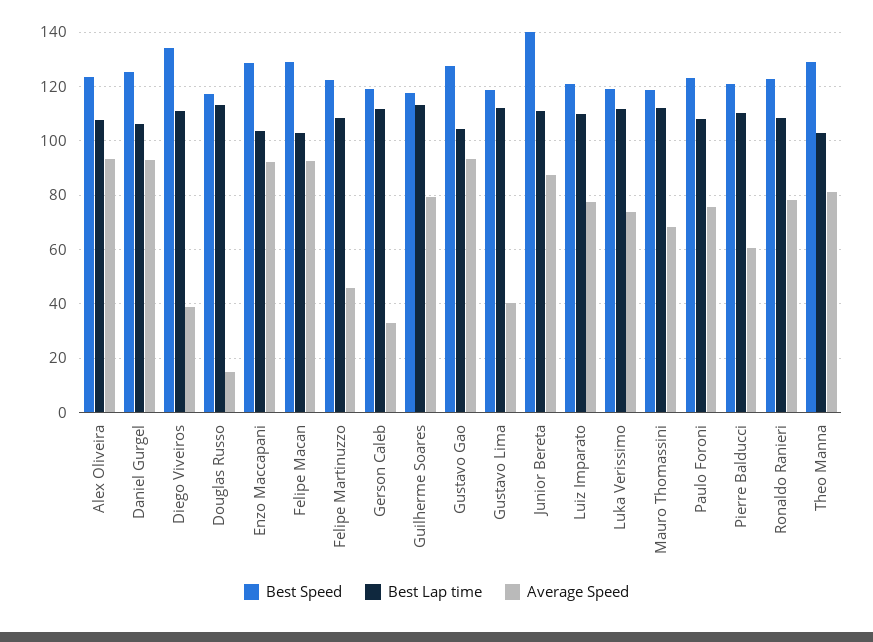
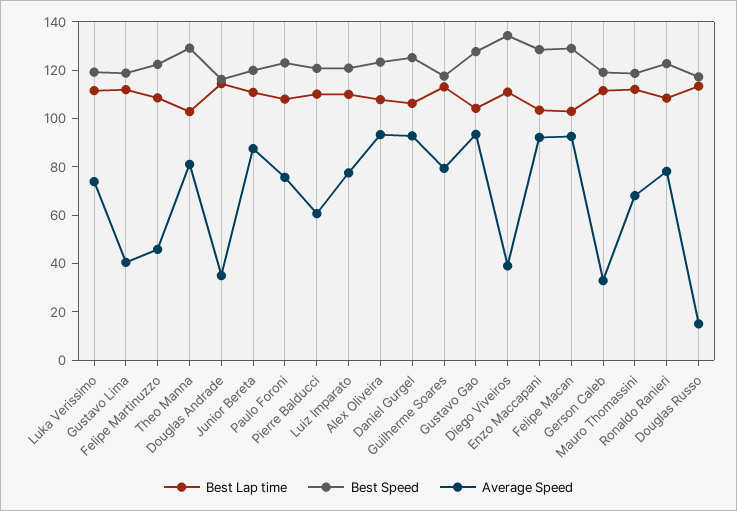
Best Speed, Junior Bereta: 140 -> 120
Best Lap time, Douglas Andrade: none -> 115
Best Speed, Douglas Andrade: none -> 115
Average Speed, Douglas Andrade: none -> 35

